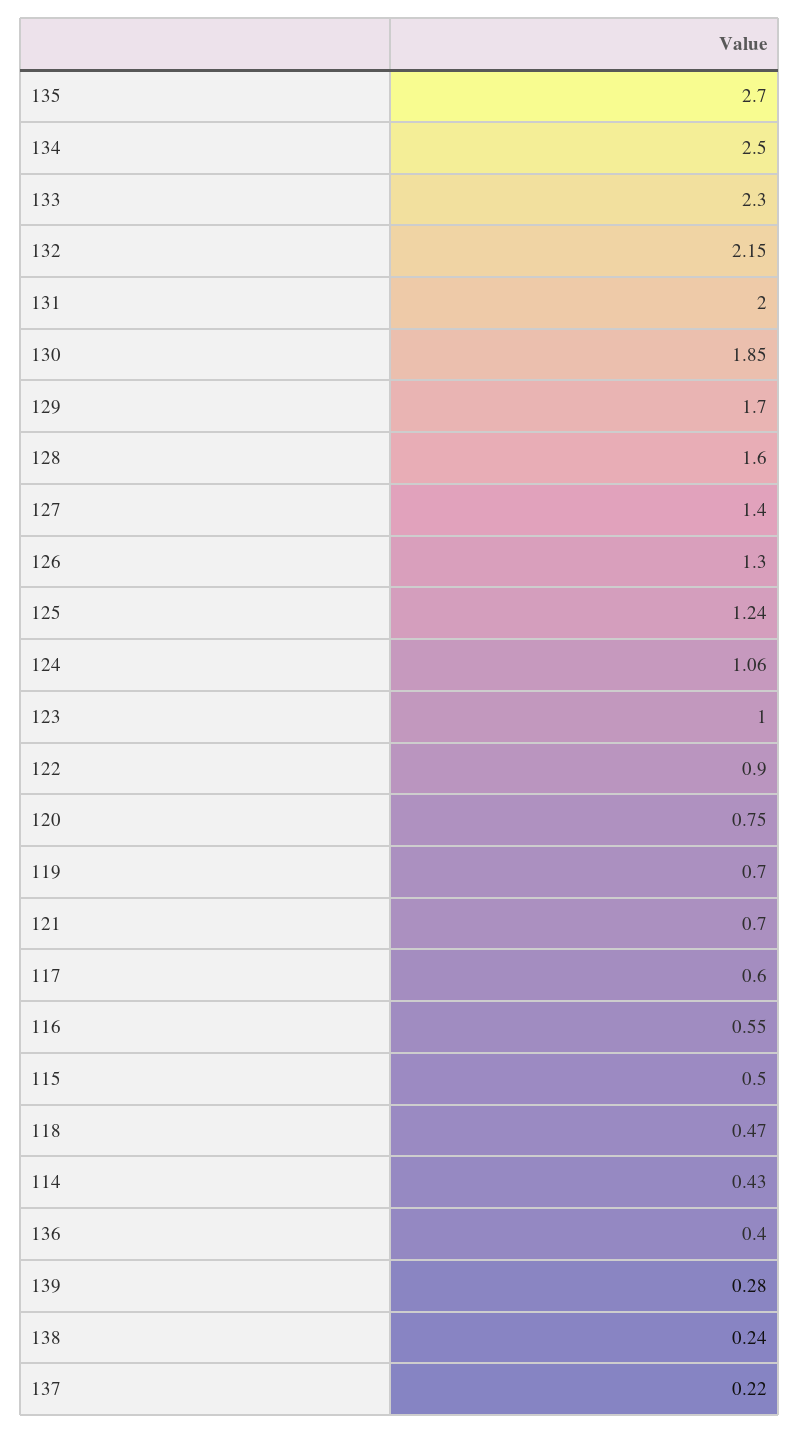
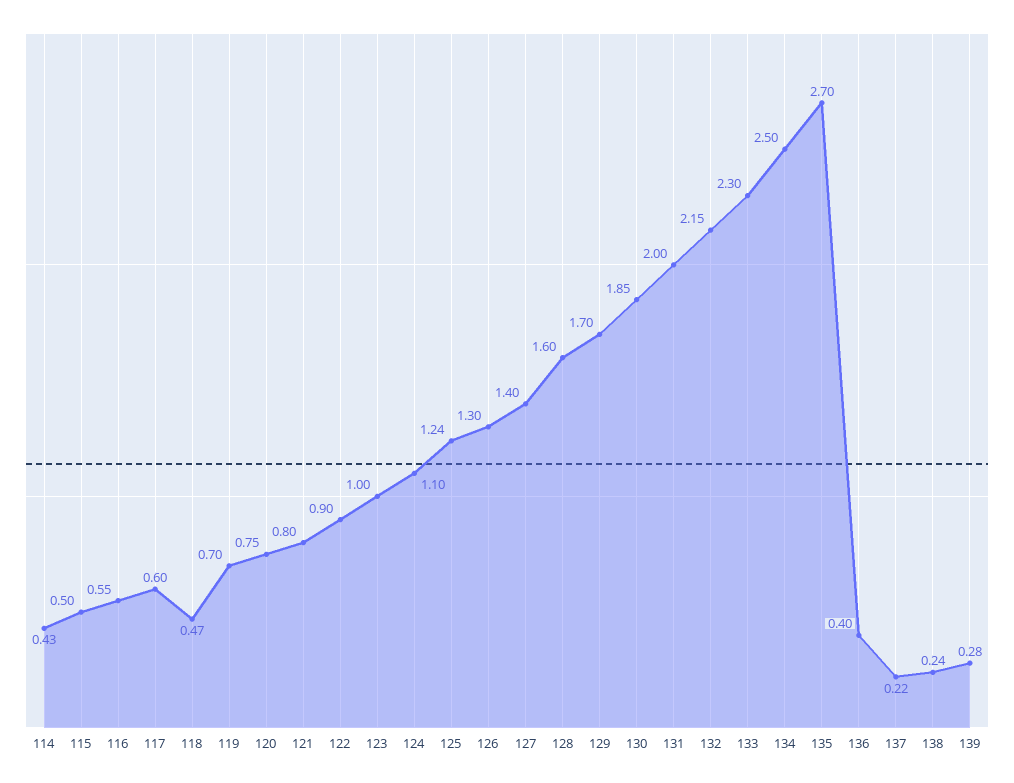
124: 1.06 -> 1.1
121: 0.7 -> 0.8

